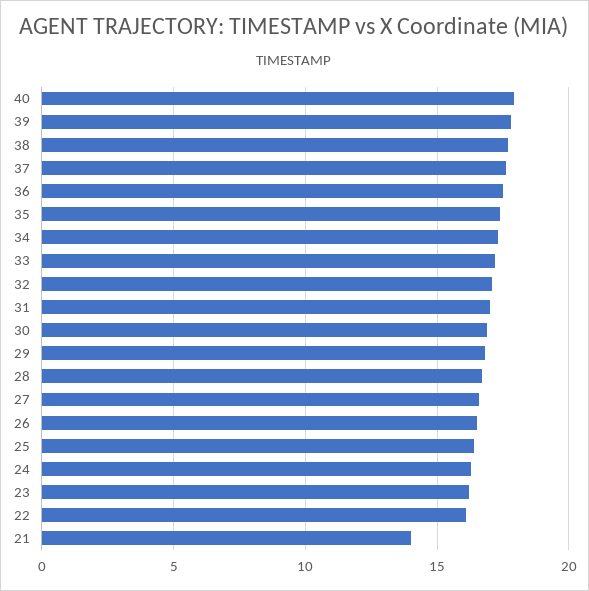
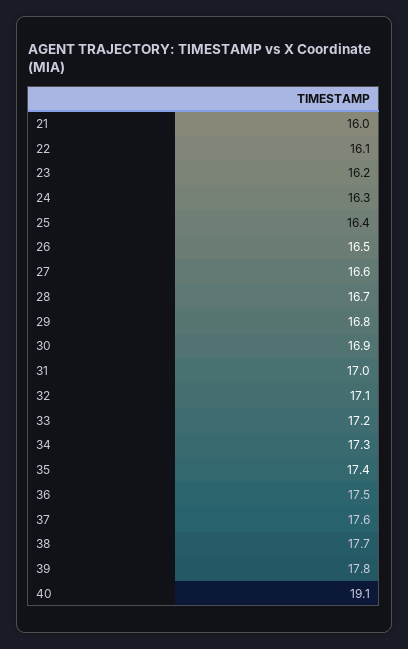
40: 18 -> 19.1
21: 14 -> 16

